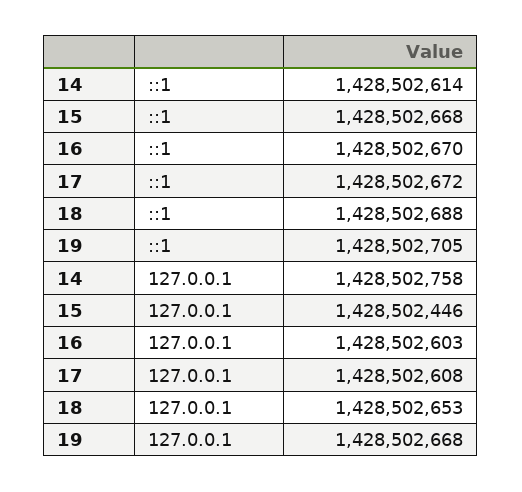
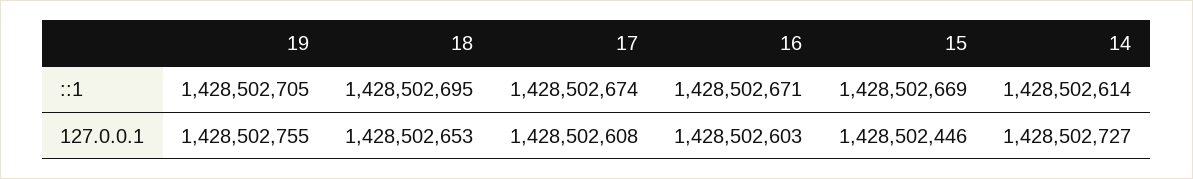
15, ::1: 1428502668 -> 1428502669
16, ::1: 1428502670 -> 1428502671
17, ::1: 1428502672 -> 1428502674
18, ::1: 1428502688 -> 1428502695
14, 127.0.0.1: 1428502758 -> 1428502727
19, 127.0.0.1: 1428502668 -> 1428502755

